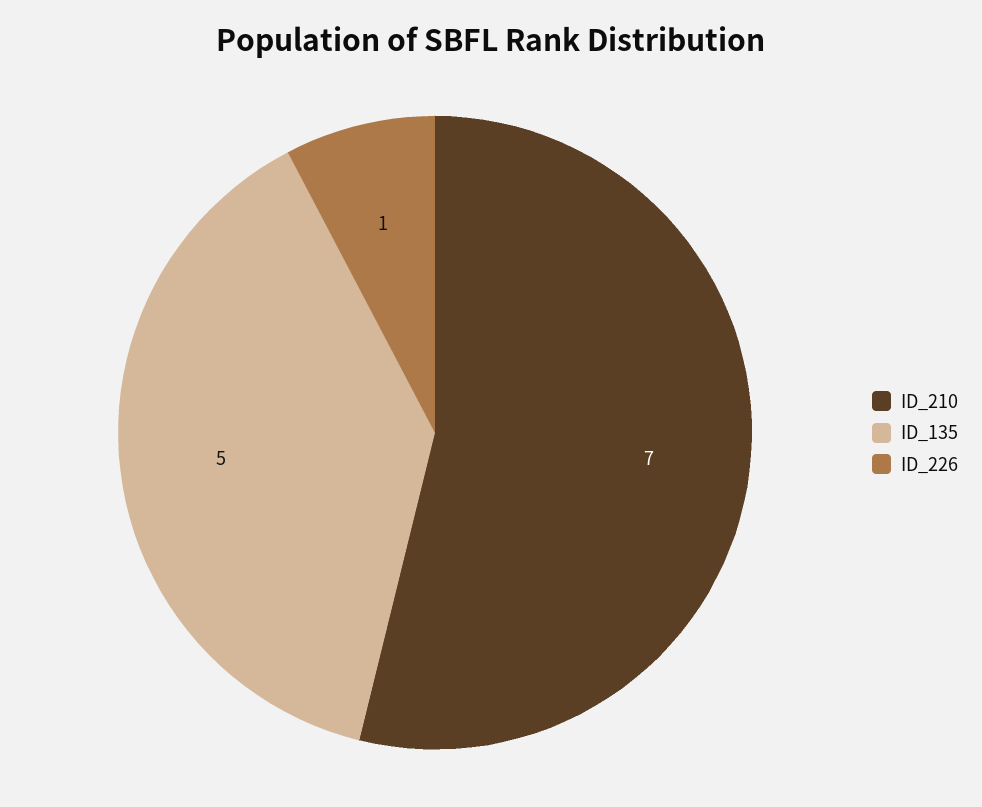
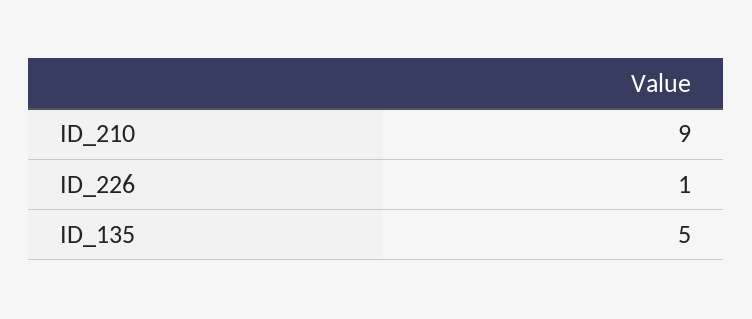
ID_210: 7 -> 9

